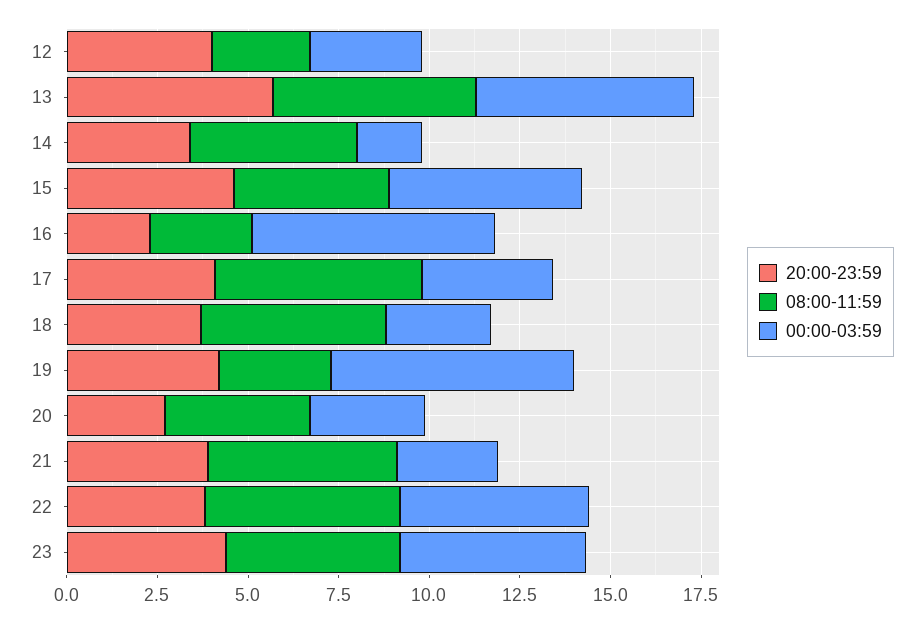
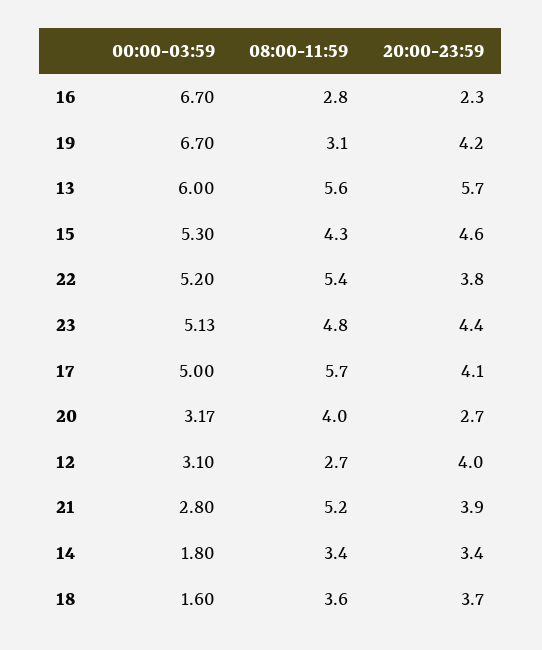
08:00-11:59, 14: 4.5 -> 3.4
00:00-03:59, 17: 3.5 -> 5
08:00-11:59, 18: 5 -> 3.6
00:00-03:59, 18: 3 -> 1.6

